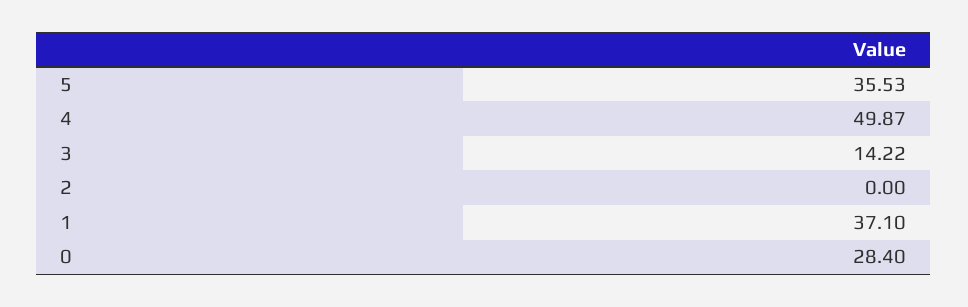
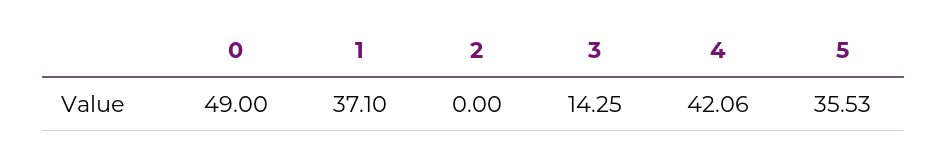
4: 49.87 -> 42.06
3: 14.22 -> 14.25
0: 28.4 -> 49

